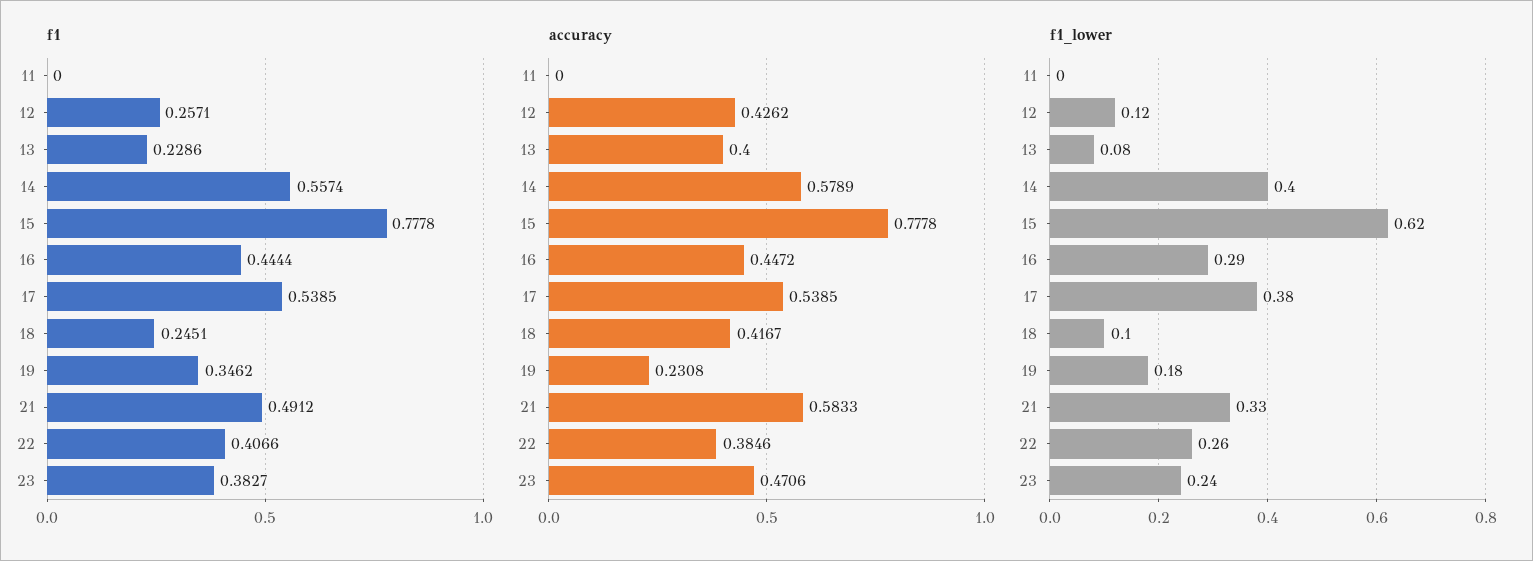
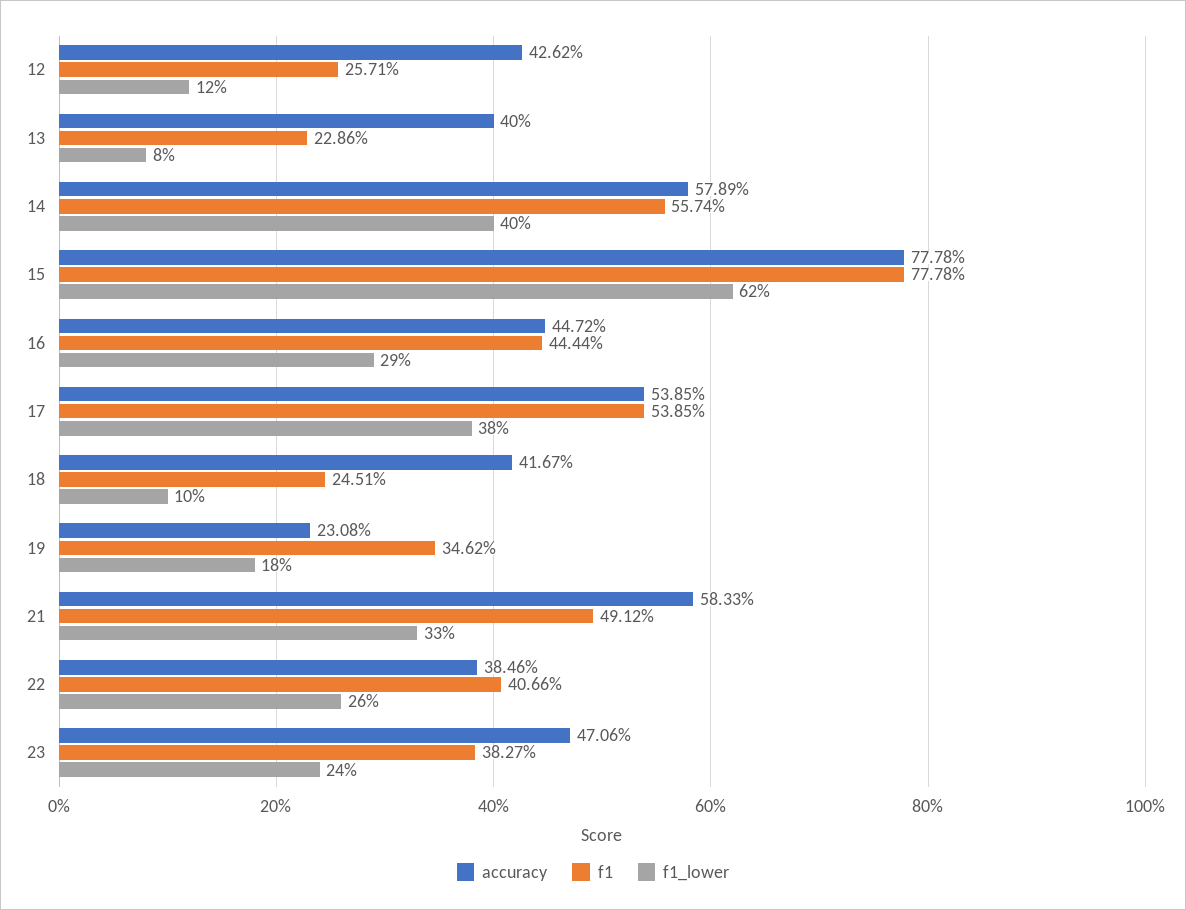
f1, 11: 0 -> none
accuracy, 11: 0 -> none
f1_lower, 11: 0 -> none

